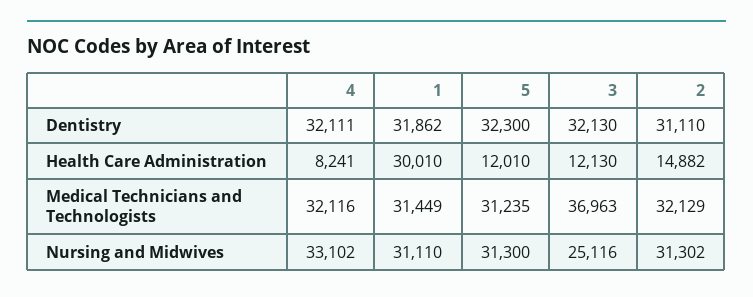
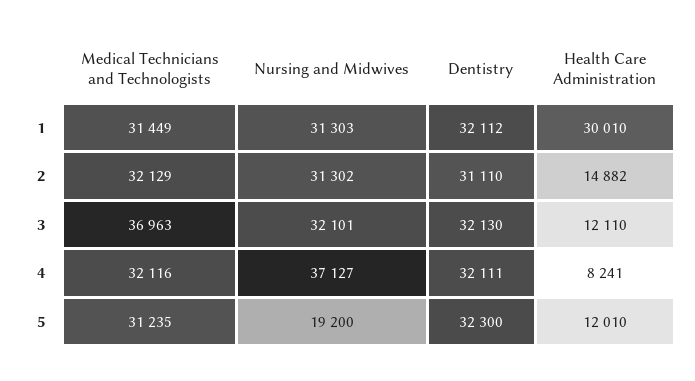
1, Dentistry: 31862 -> 32112
3, Health Care Administration: 12130 -> 12110
4, Nursing and Midwives: 33102 -> 37127
1, Nursing and Midwives: 31110 -> 31303
5, Nursing and Midwives: 31300 -> 19200
3, Nursing and Midwives: 25116 -> 32101

